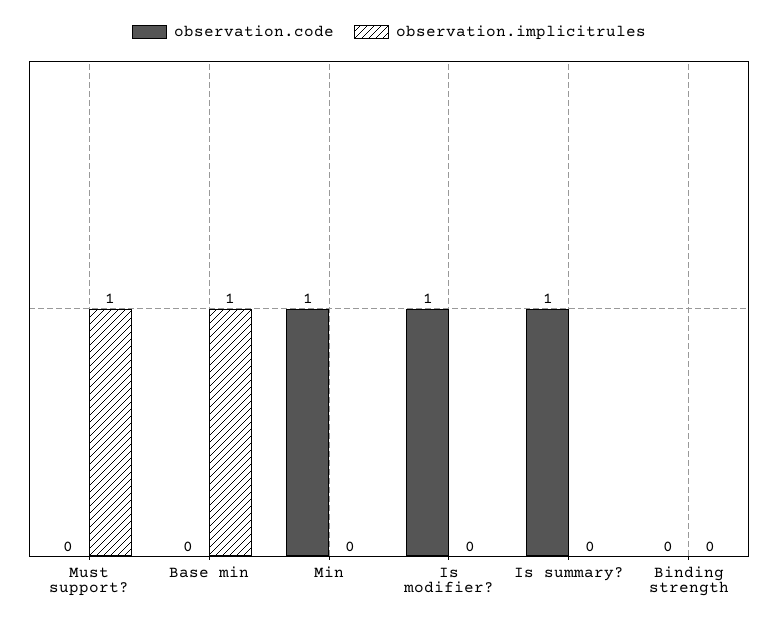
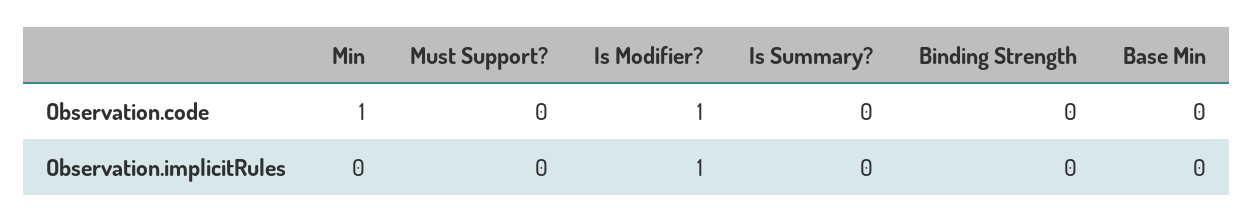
observation.implicitrules, Must support?: 1 -> 0
observation.implicitrules, Base min: 1 -> 0
observation.implicitrules, Is modifier?: 0 -> 1
observation.code, Is summary?: 1 -> 0

